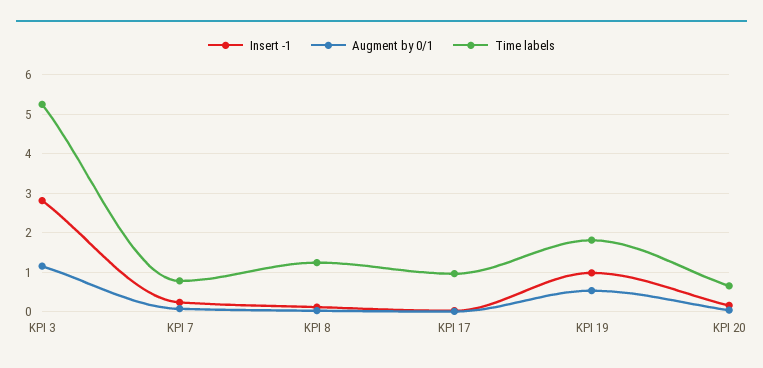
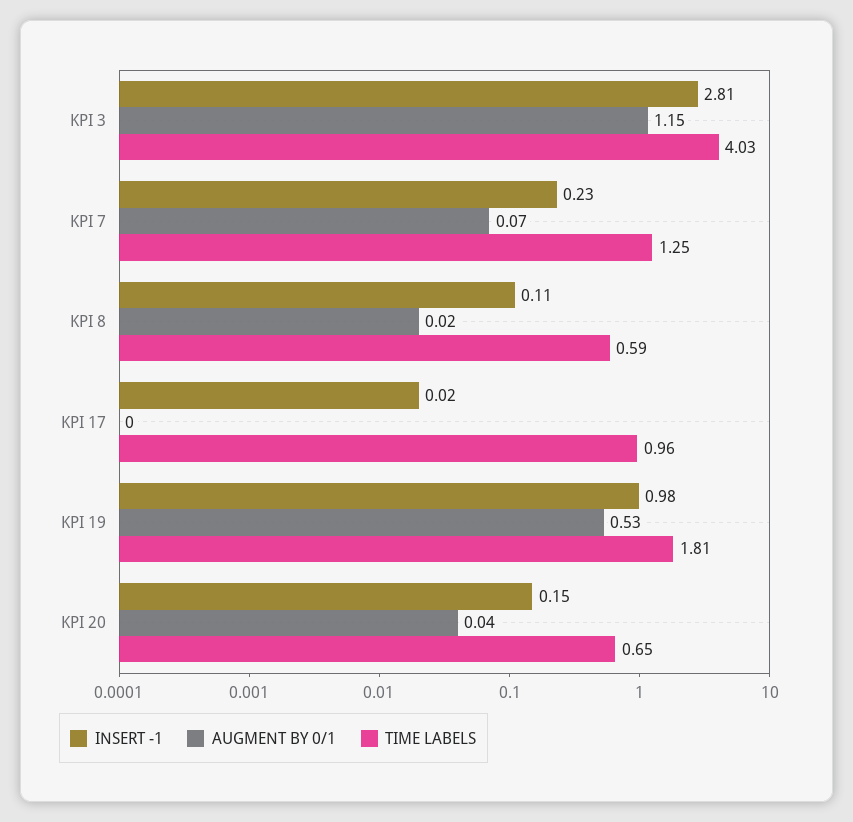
Time labels, KPI 3: 5.2 -> 4.03
Time labels, KPI 7: 0.8 -> 1.25
Time labels, KPI 8: 1.2 -> 0.59

